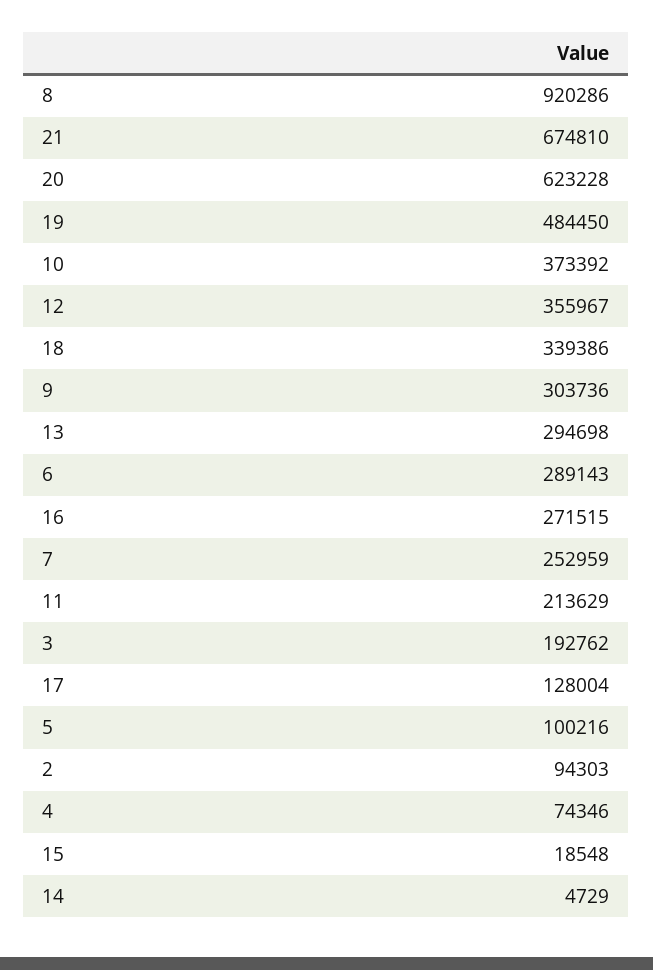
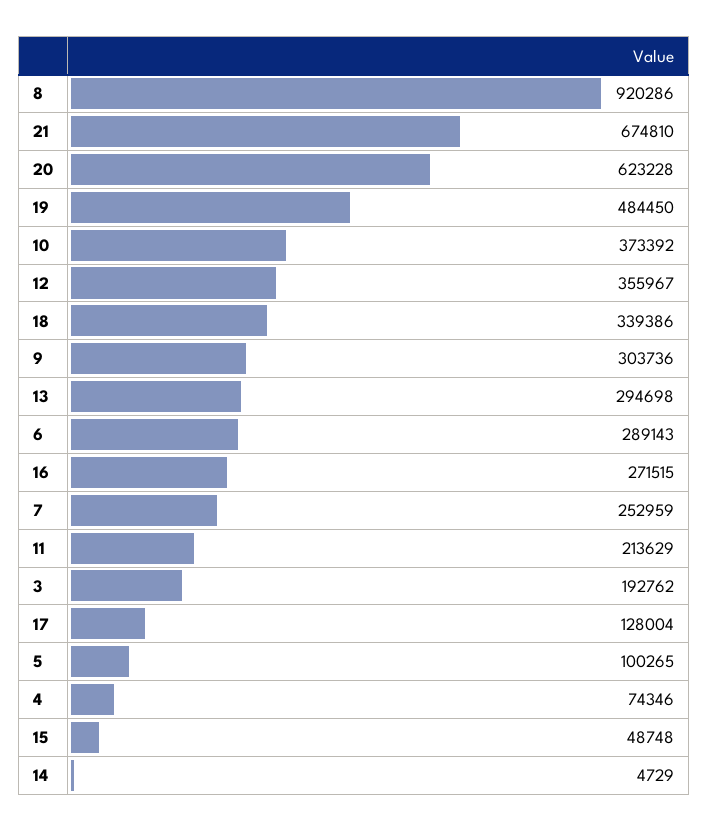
5: 100216 -> 100265
2: 94303 -> none
15: 18548 -> 48748

